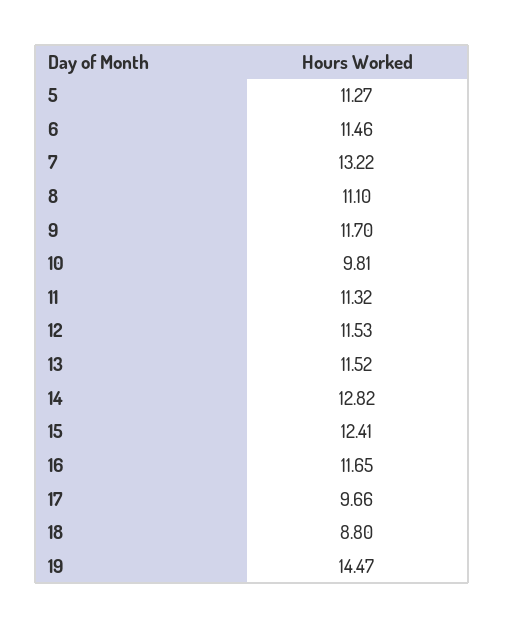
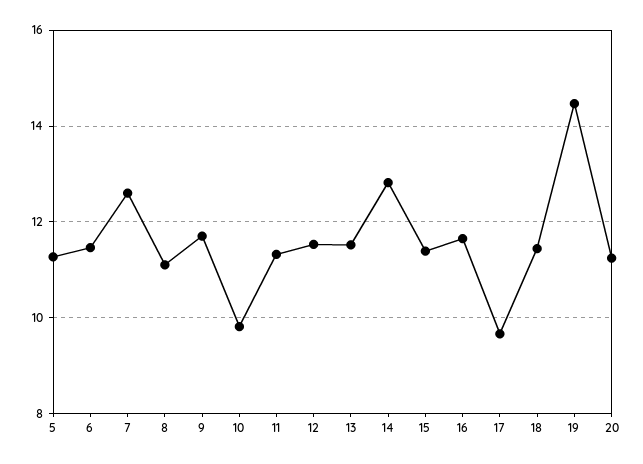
7: 13.22 -> 12.6
15: 12.41 -> 11.4
18: 8.8 -> 11.4
20: none -> 11.2

